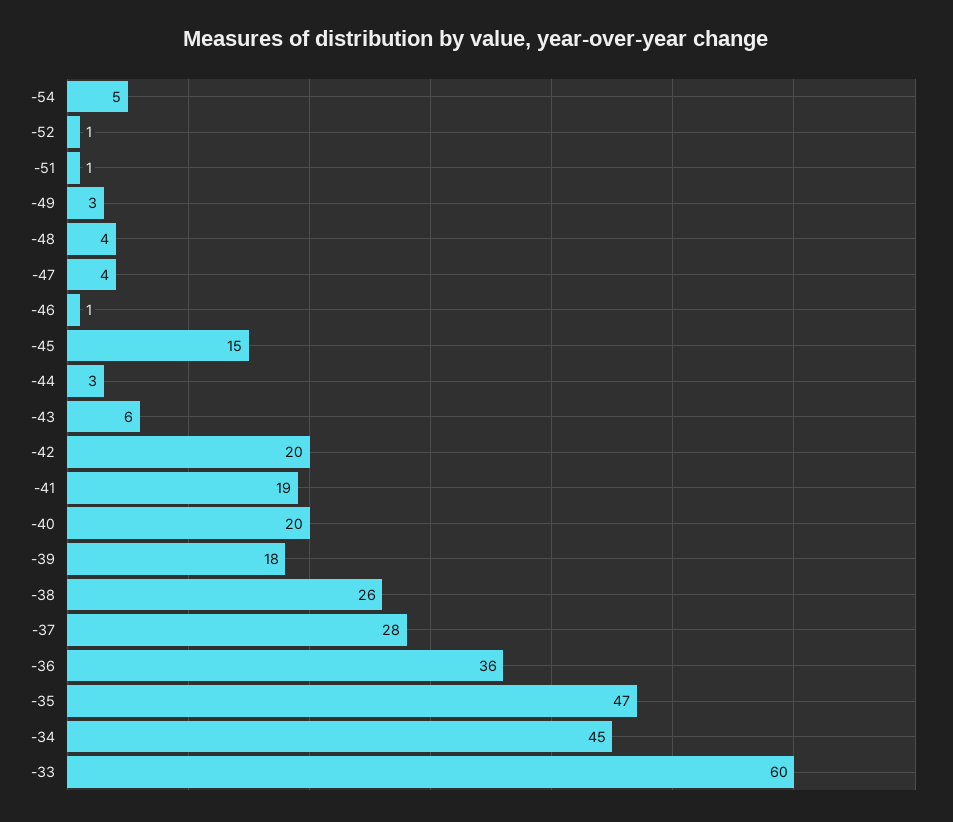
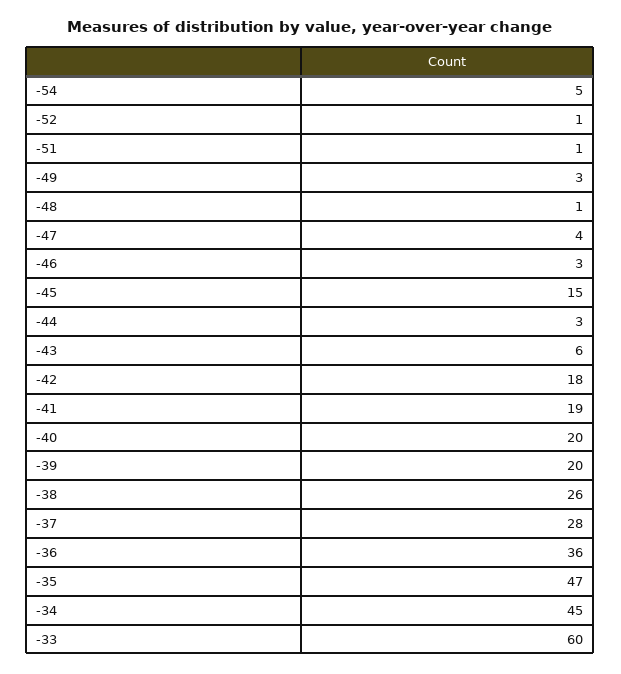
-48: 4 -> 1
-46: 1 -> 3
-42: 20 -> 18
-39: 18 -> 20

